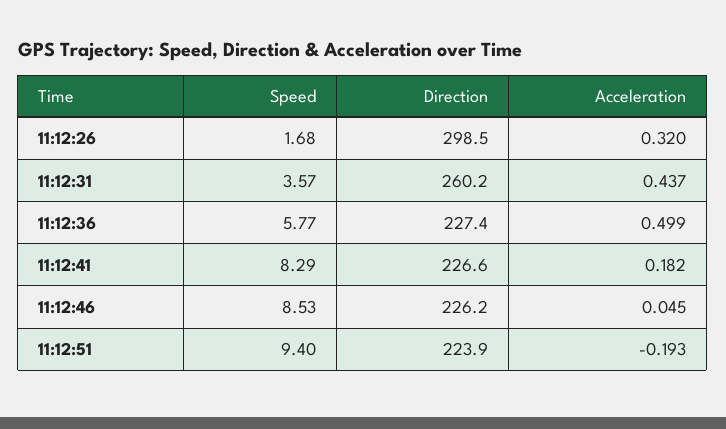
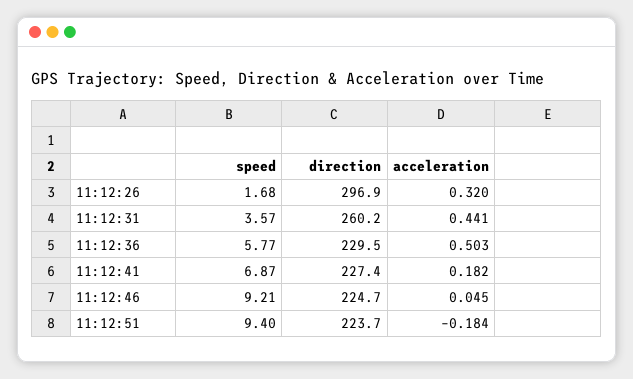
Direction, 11:12:26: 298.5 -> 296.9
Acceleration, 11:12:31: 0.437 -> 0.441
Direction, 11:12:36: 227.4 -> 229.5
Acceleration, 11:12:36: 0.499 -> 0.503
Speed, 11:12:41: 8.29 -> 6.87
Direction, 11:12:41: 226.6 -> 227.4
Speed, 11:12:46: 8.53 -> 9.21
Direction, 11:12:46: 226.2 -> 224.7
Direction, 11:12:51: 223.9 -> 223.7
Acceleration, 11:12:51: -0.193 -> -0.184

